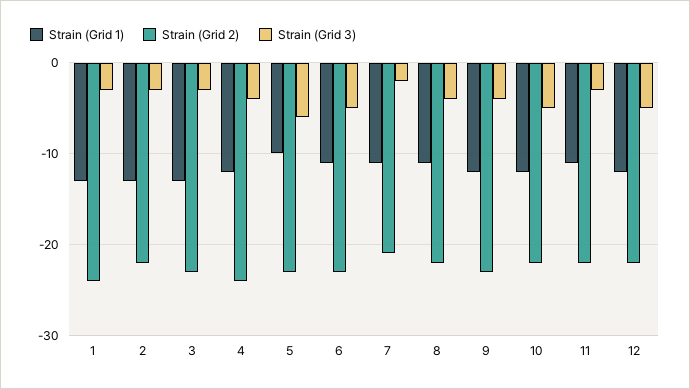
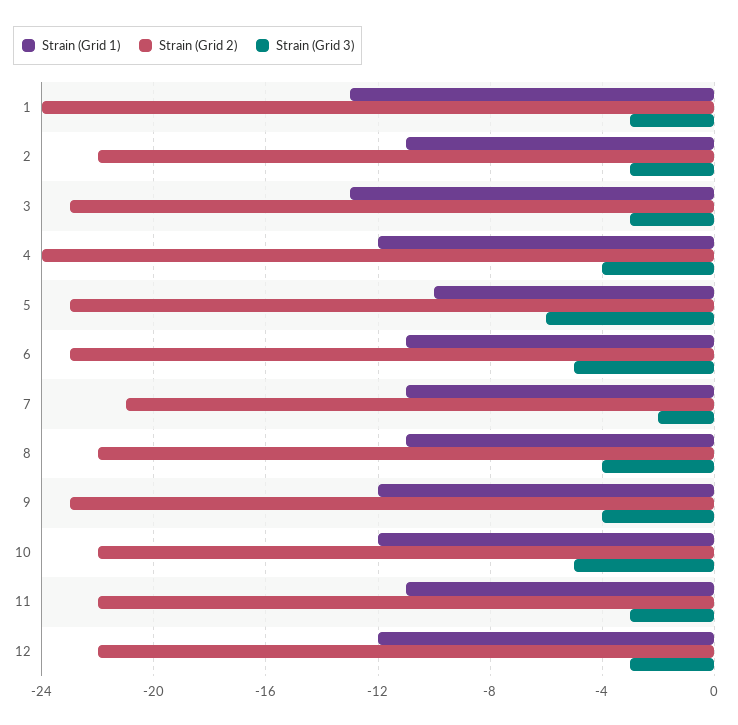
Strain (Grid 1), 2: -13 -> -11
Strain (Grid 3), 12: -5 -> -3

